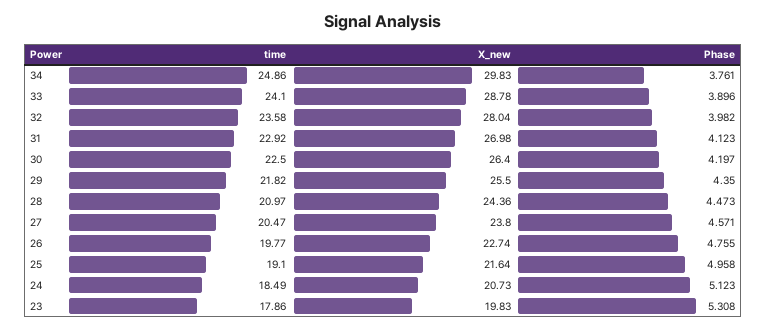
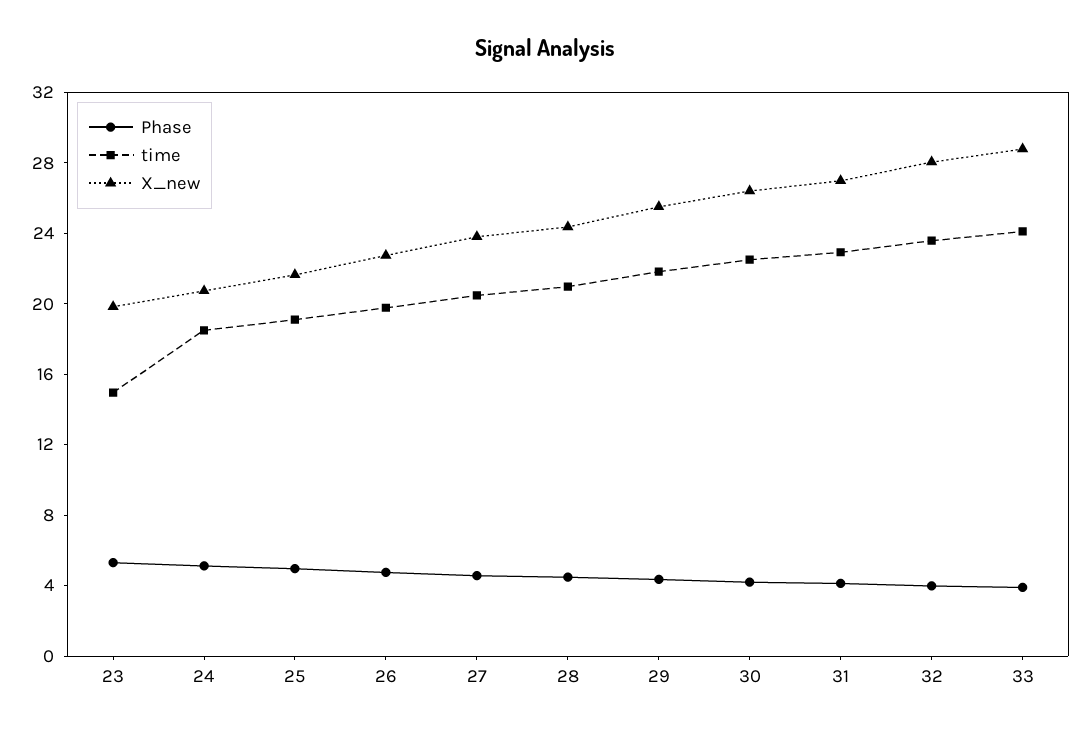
time, 34: 24.86 -> none
X_new, 34: 29.83 -> none
Phase, 34: 3.761 -> none
time, 23: 17.86 -> 15

